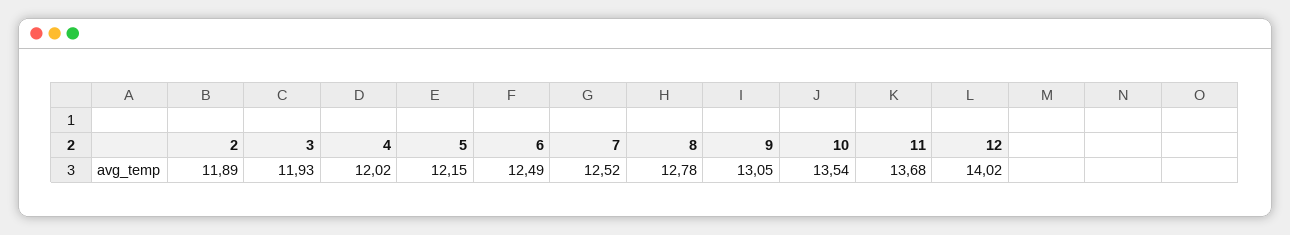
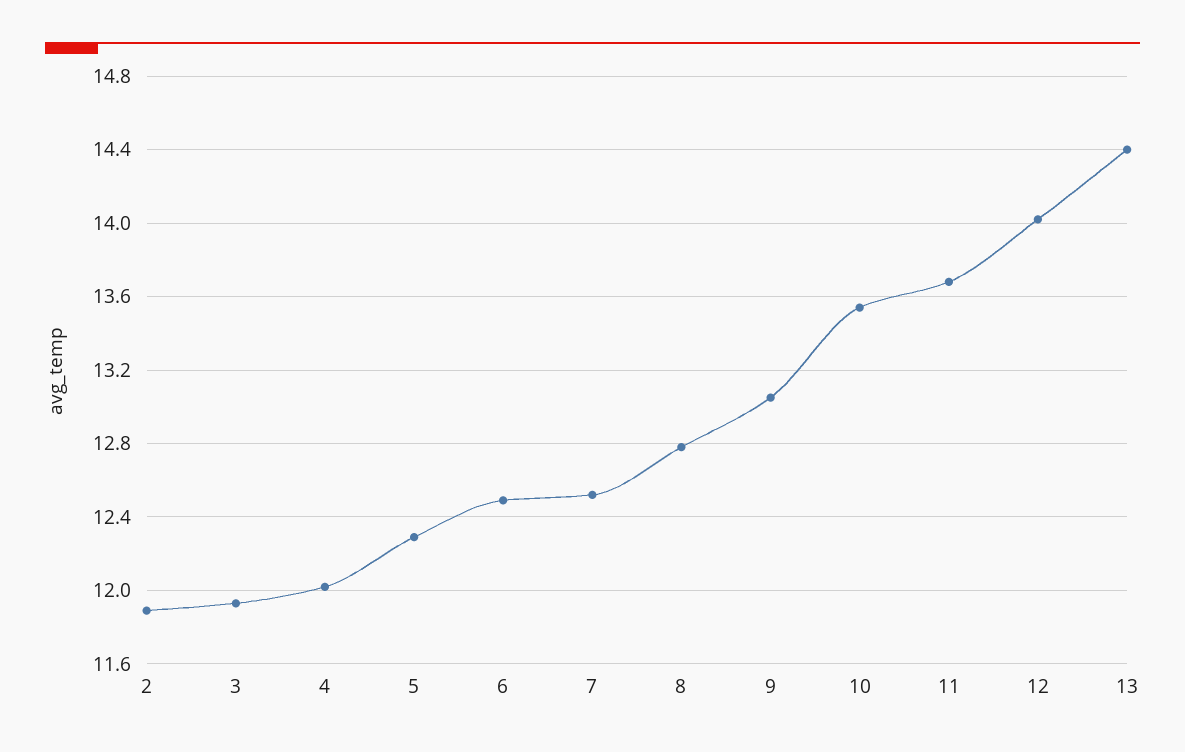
5: 12.15 -> 12.3
13: none -> 14.4

